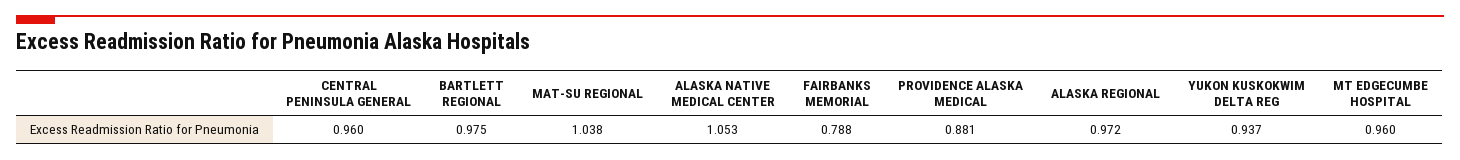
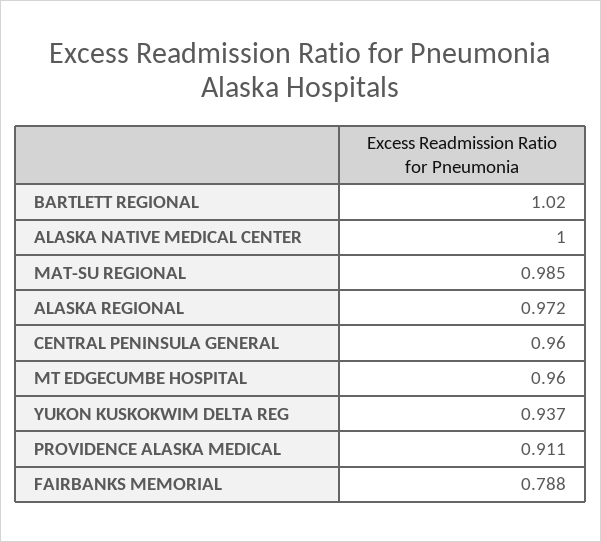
BARTLETT REGIONAL: 0.975 -> 1.02
MAT-SU REGIONAL: 1.038 -> 0.985
ALASKA NATIVE MEDICAL CENTER: 1.053 -> 1
PROVIDENCE ALASKA MEDICAL: 0.881 -> 0.911

